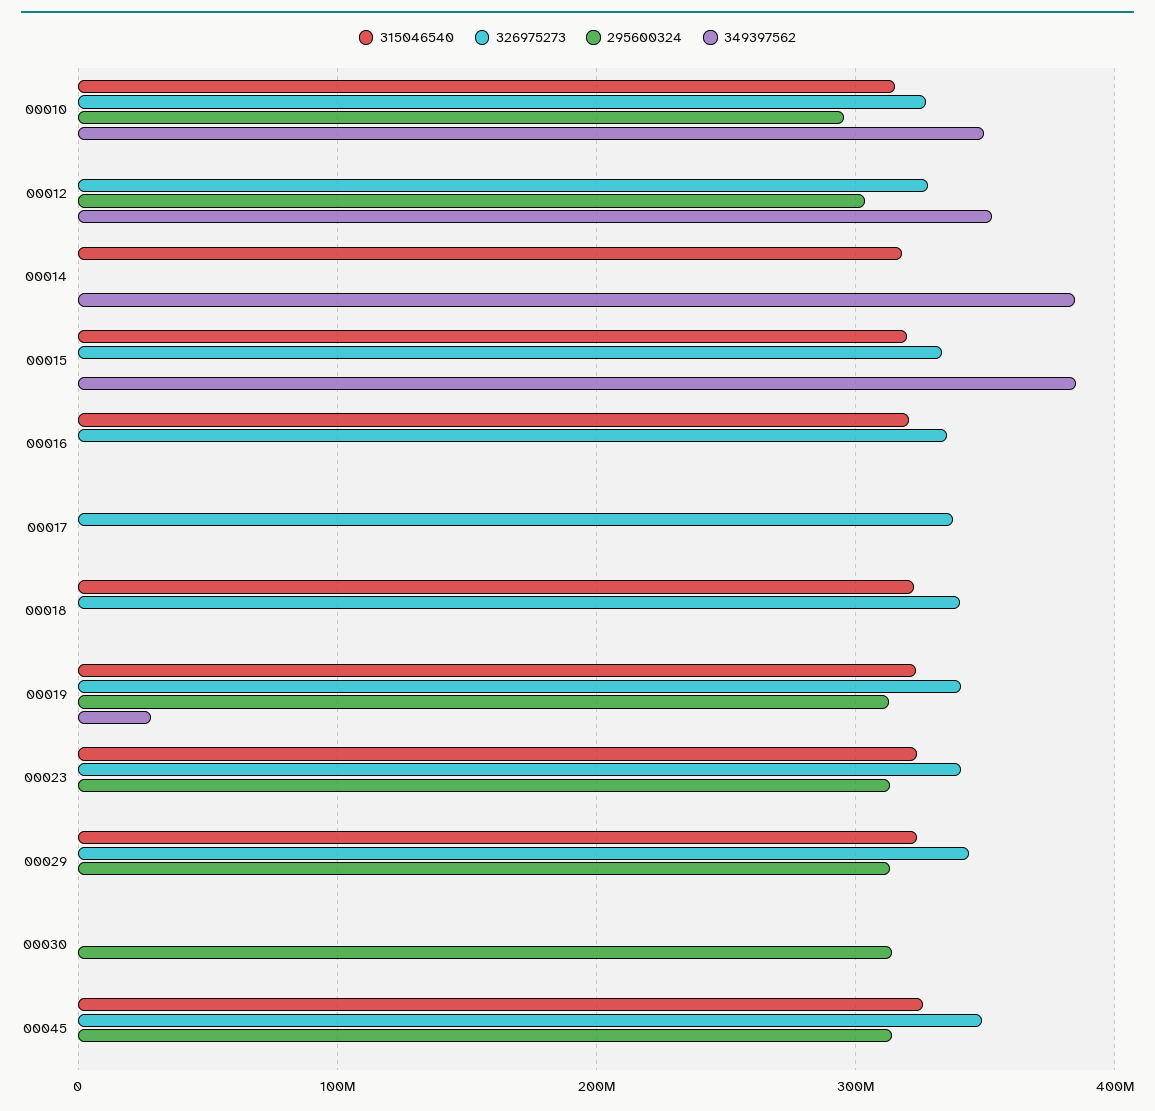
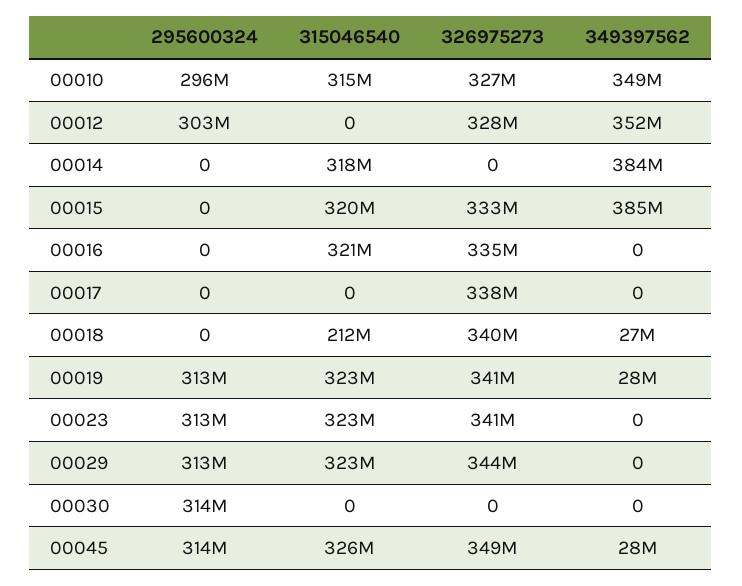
315046540, 00018: 320000000 -> 212000000
349397562, 00018: 0 -> 27000000
349397562, 00045: 0 -> 28000000

